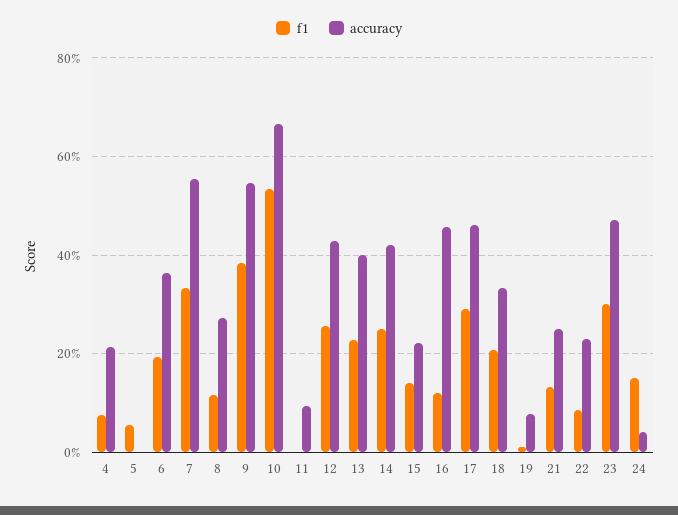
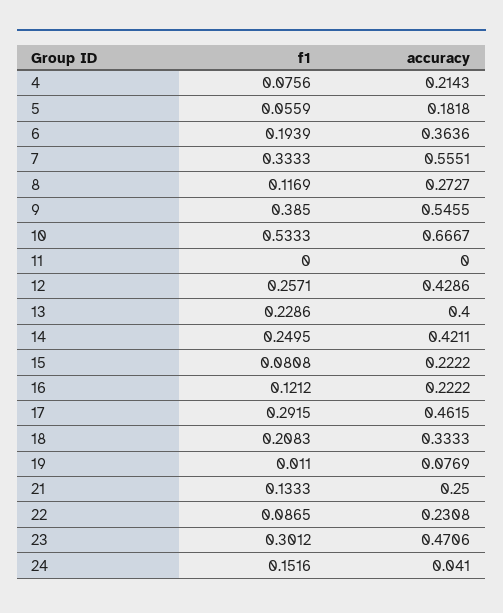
accuracy, 5: 0 -> 0.1818
accuracy, 11: 0.1 -> 0
f1, 15: 0.14 -> 0.0808
accuracy, 16: 0.46 -> 0.2222

